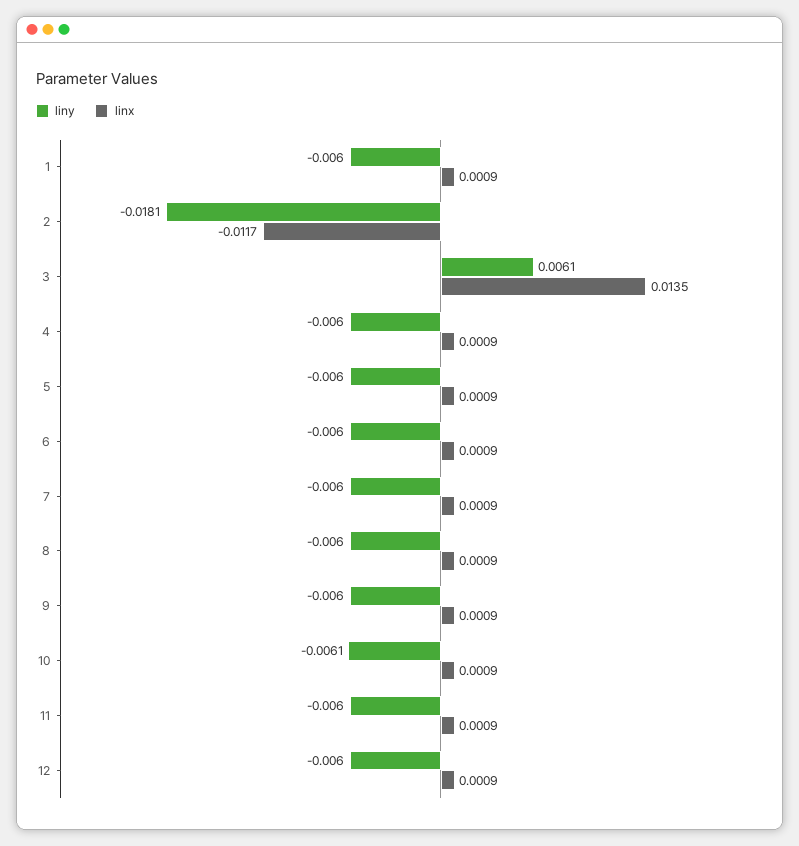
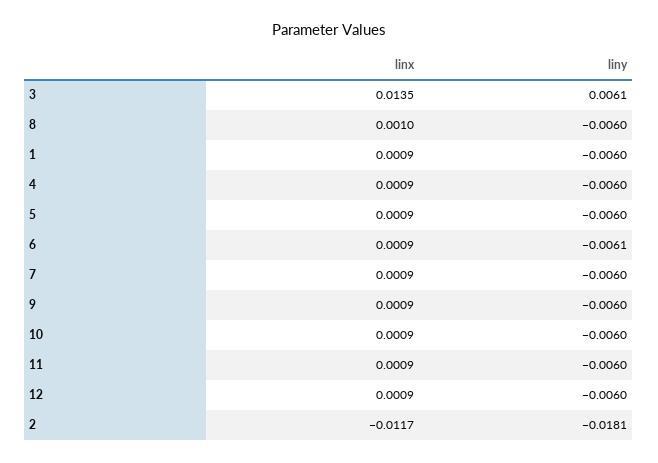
liny, 6: -0.006 -> -0.0061
linx, 8: 0.0009 -> 0.001
liny, 10: -0.0061 -> -0.006

